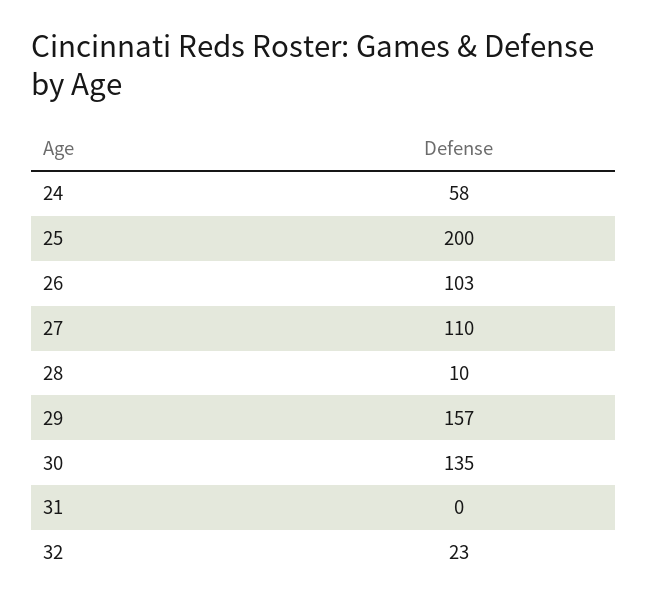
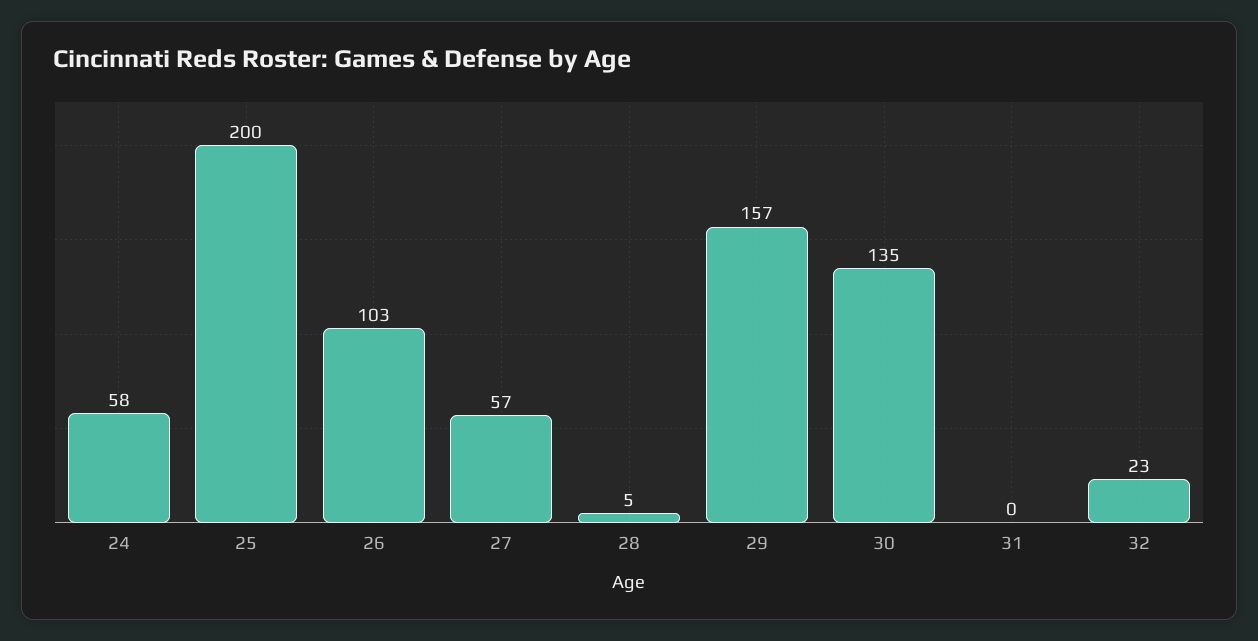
27: 110 -> 57
28: 10 -> 5

